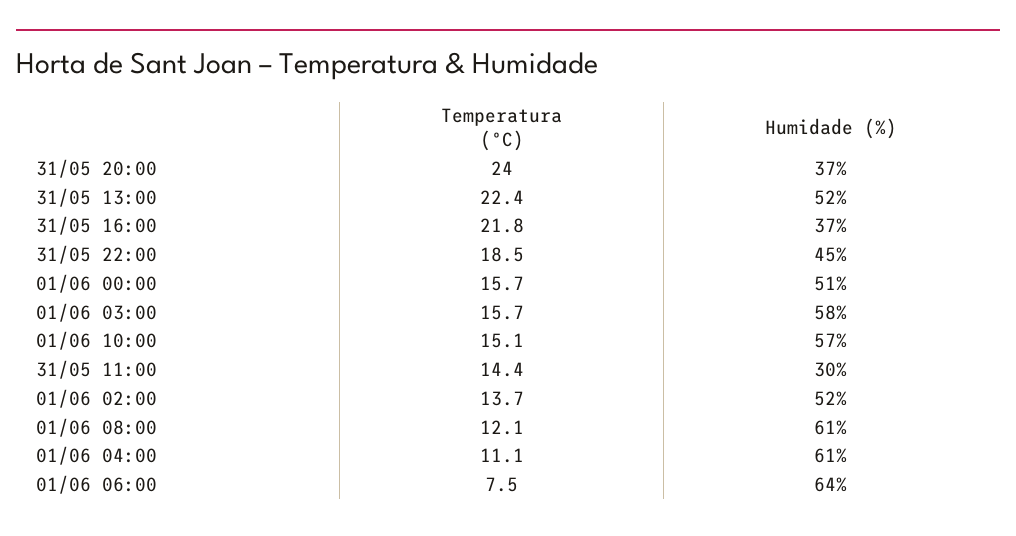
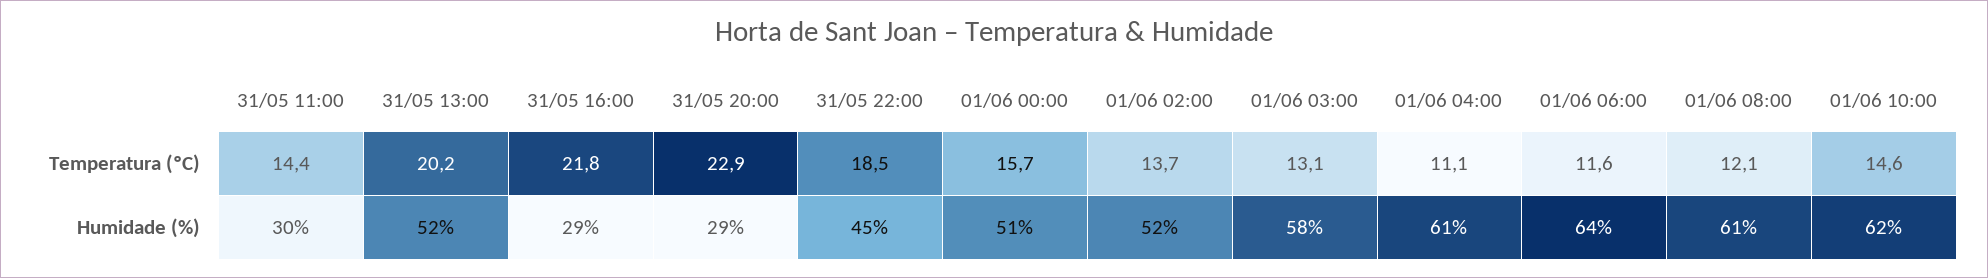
Temperatura (ºC), 31/05 20:00: 24 -> 22.9
Humidade (%), 31/05 20:00: 37 -> 29
Temperatura (ºC), 31/05 13:00: 22.4 -> 20.2
Humidade (%), 31/05 16:00: 37 -> 29
Temperatura (ºC), 01/06 03:00: 15.7 -> 13.1
Temperatura (ºC), 01/06 10:00: 15.1 -> 14.6
Humidade (%), 01/06 10:00: 57 -> 62
Temperatura (ºC), 01/06 06:00: 7.5 -> 11.6

